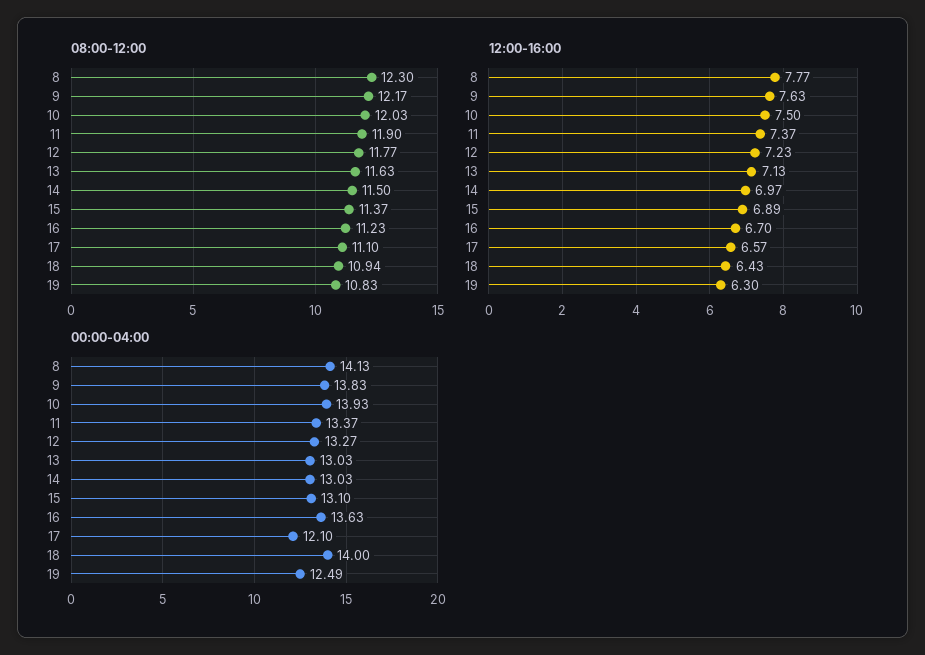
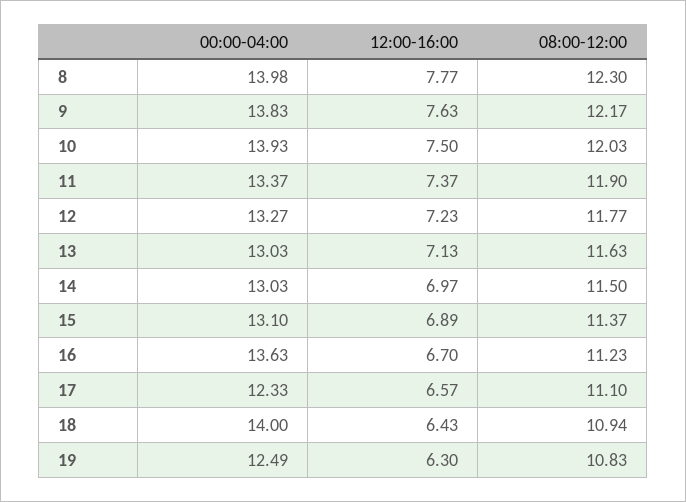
00:00-04:00, 8: 14.13 -> 13.98
00:00-04:00, 17: 12.1 -> 12.33

